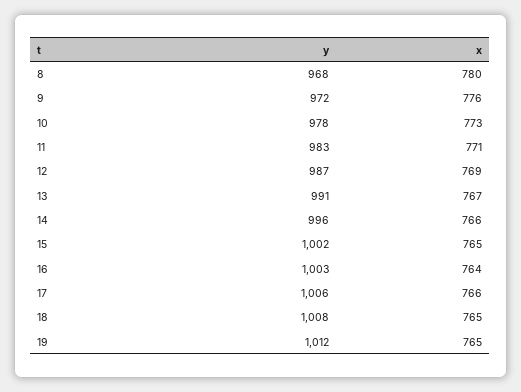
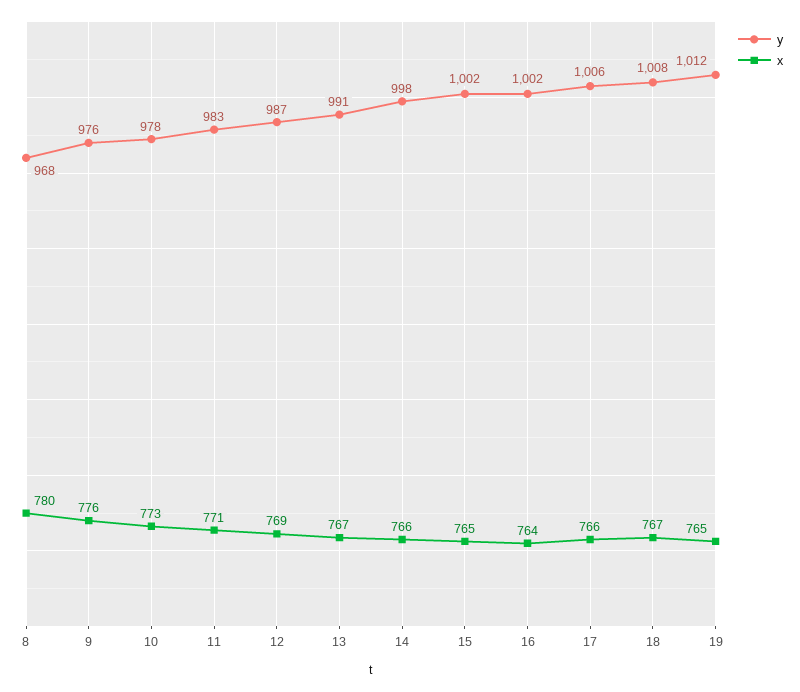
y, 9: 972 -> 976
y, 14: 996 -> 998
y, 16: 1003 -> 1002
x, 18: 765 -> 767

